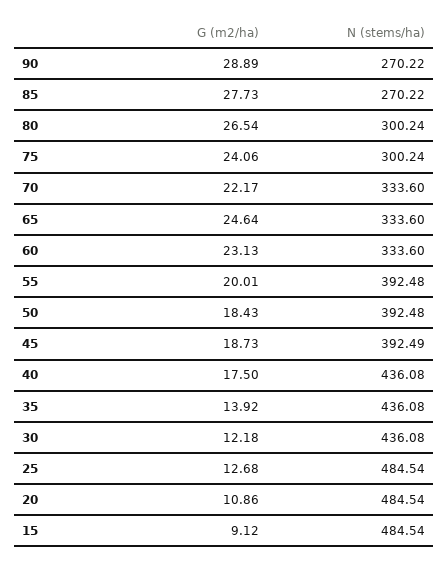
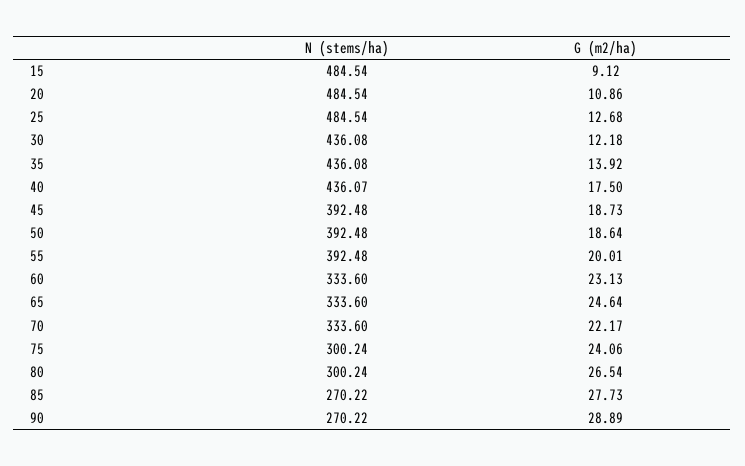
G (m2/ha), 50: 18.43 -> 18.64
N (stems/ha), 45: 392.49 -> 392.48
N (stems/ha), 40: 436.08 -> 436.07

